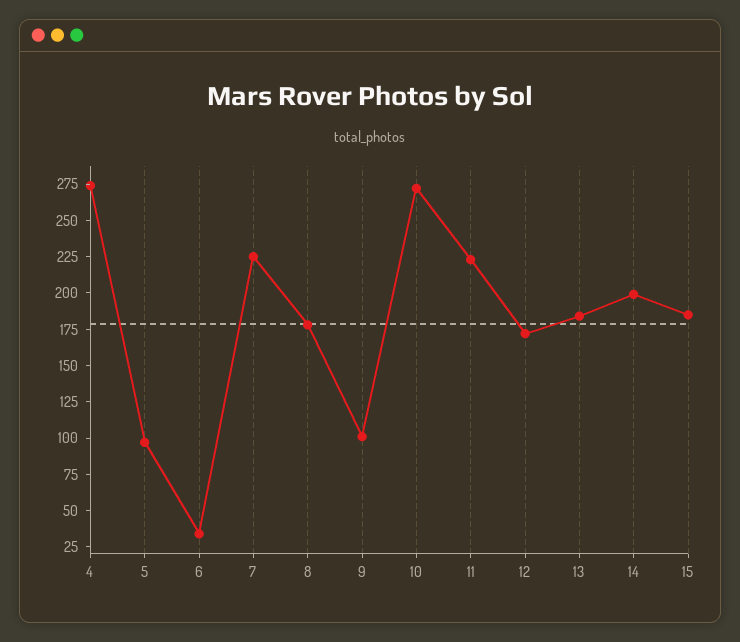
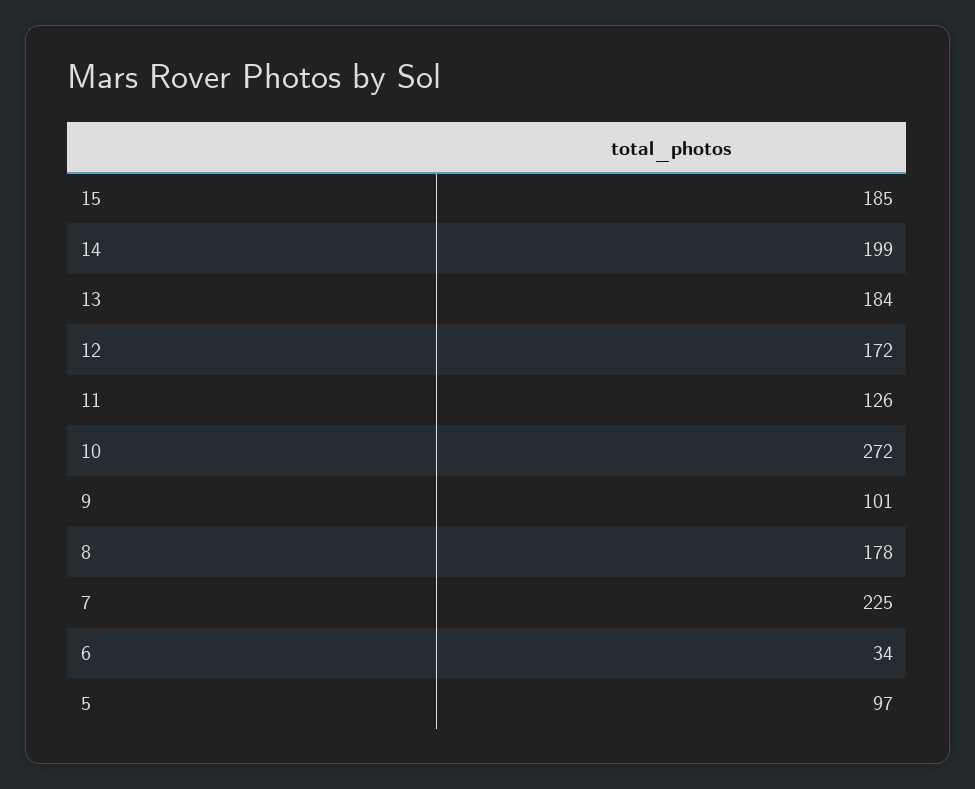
4: 275 -> none
11: 225 -> 126

